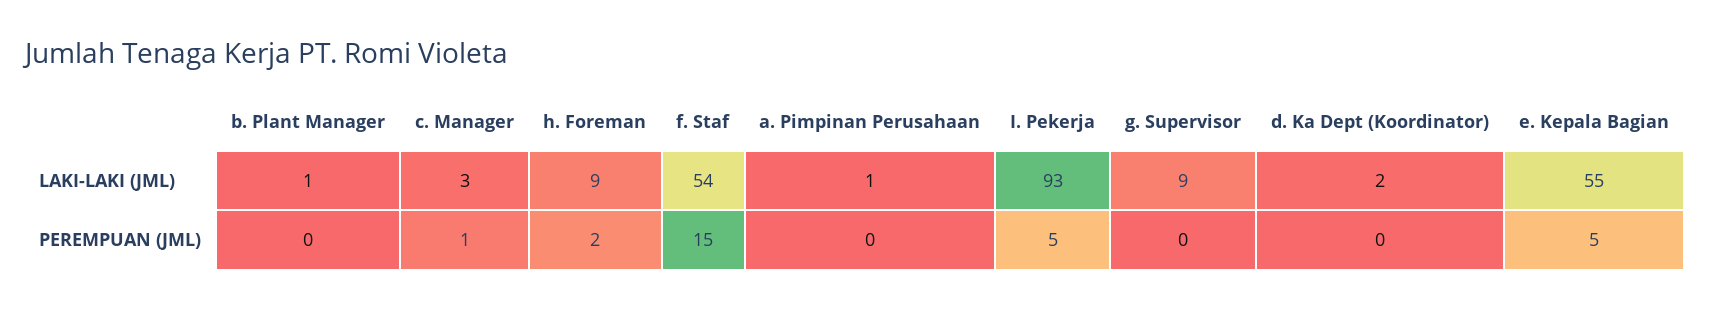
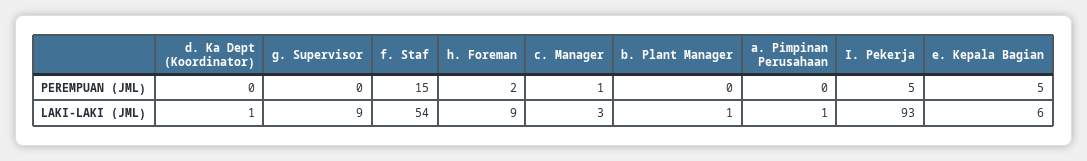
d. Ka Dept (Koordinator), LAKI-LAKI (JML): 2 -> 1
e. Kepala Bagian, LAKI-LAKI (JML): 55 -> 6

